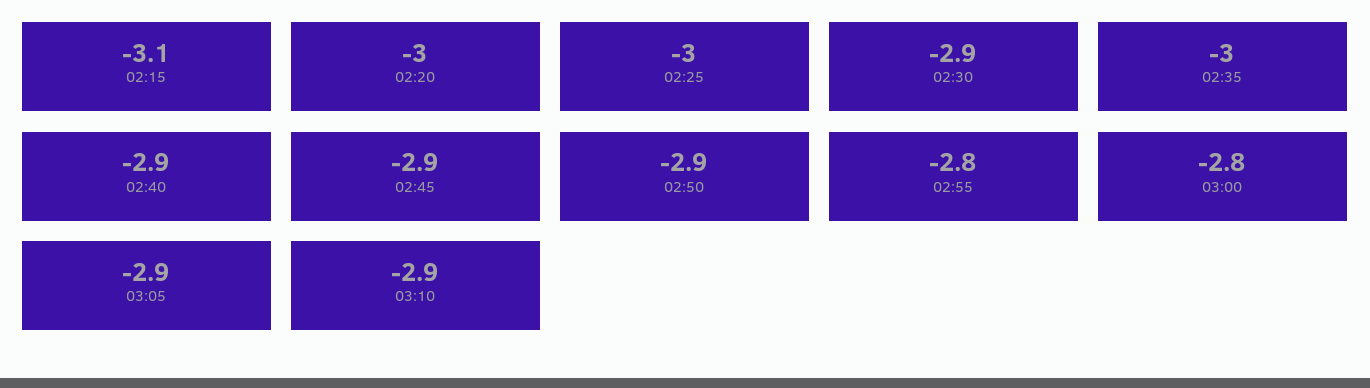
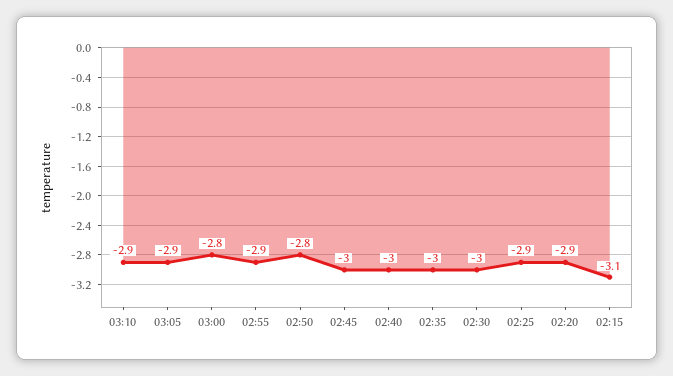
02:20: -3 -> -2.9
02:25: -3 -> -2.9
02:30: -2.9 -> -3
02:40: -2.9 -> -3
02:45: -2.9 -> -3
02:50: -2.9 -> -2.8
02:55: -2.8 -> -2.9

